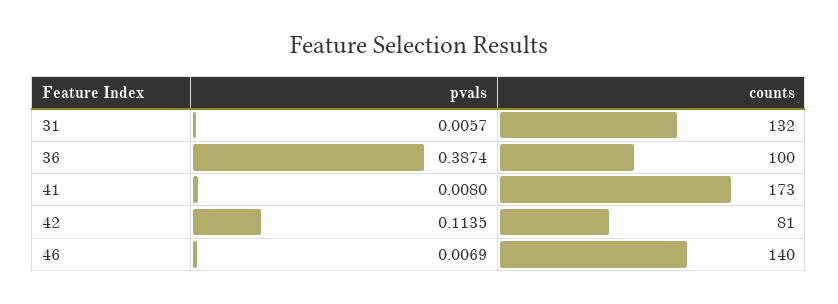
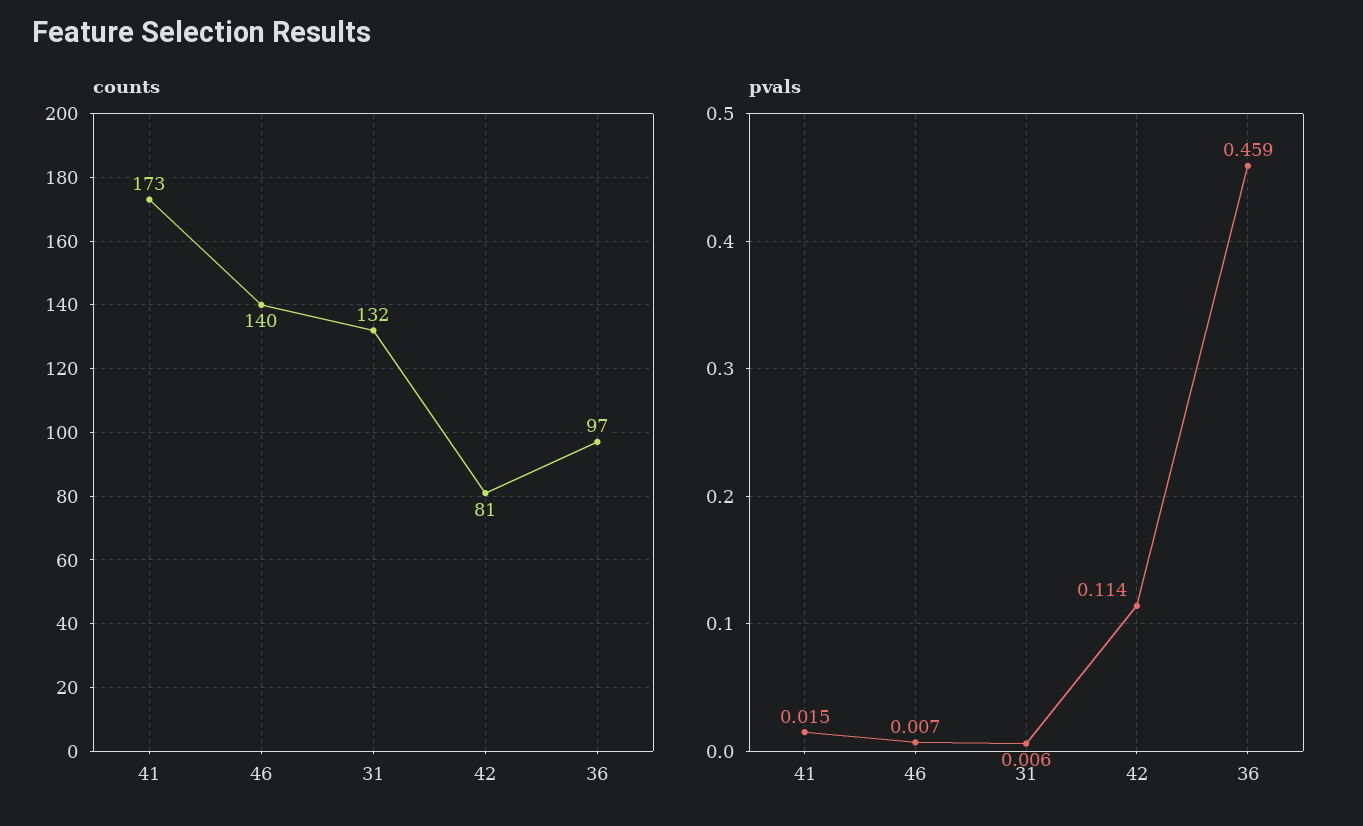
pvals, 36: 0.3874 -> 0.459
counts, 36: 100 -> 97
pvals, 41: 0.008 -> 0.015

